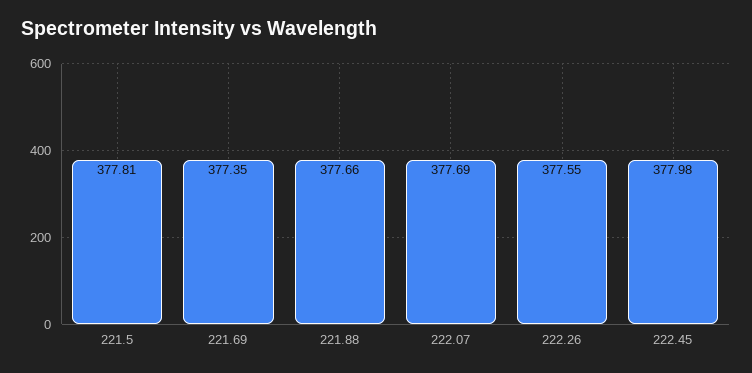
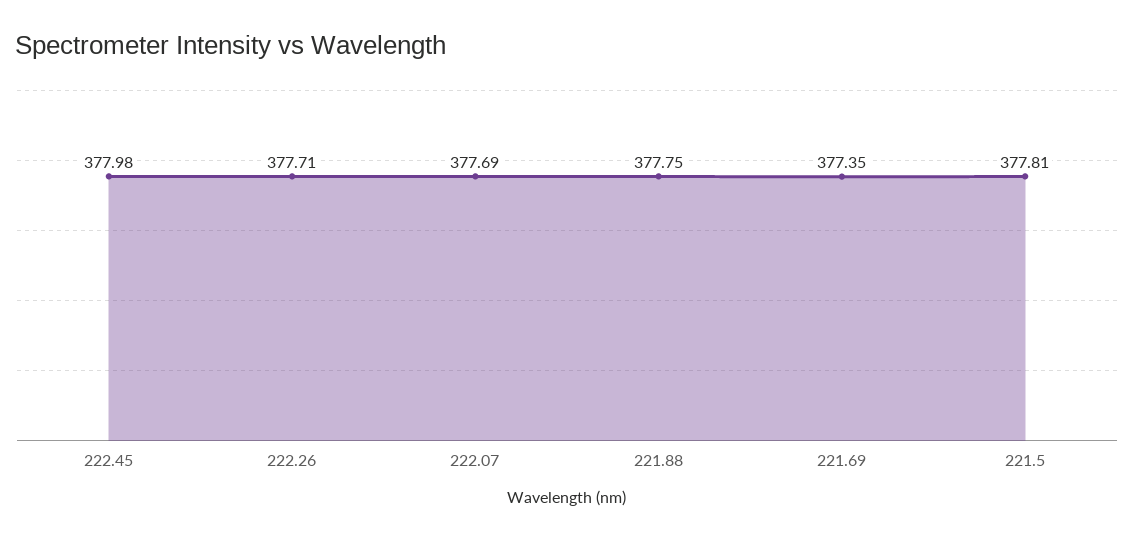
221.88: 377.66 -> 377.75
222.26: 377.55 -> 377.71

